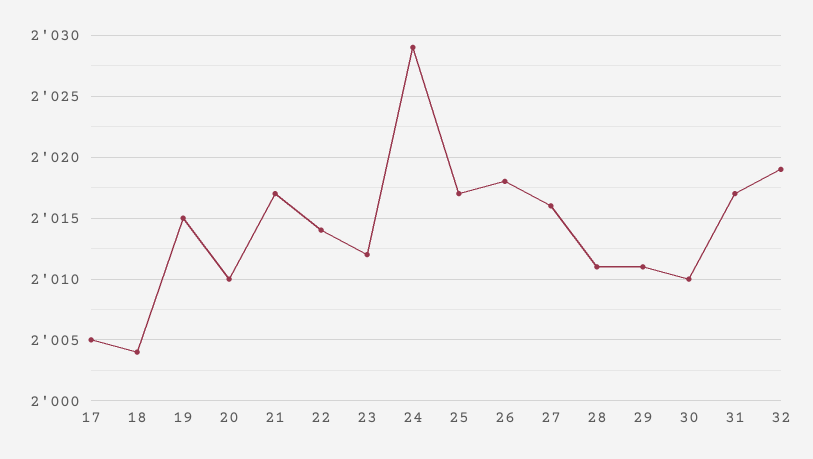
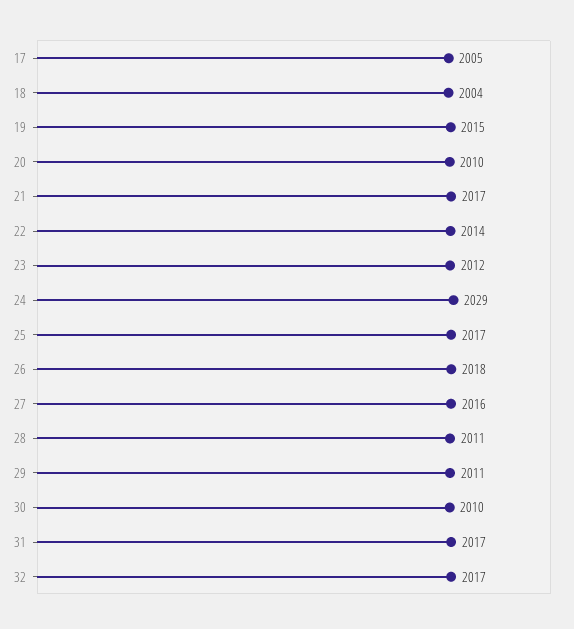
32: 2019 -> 2017

